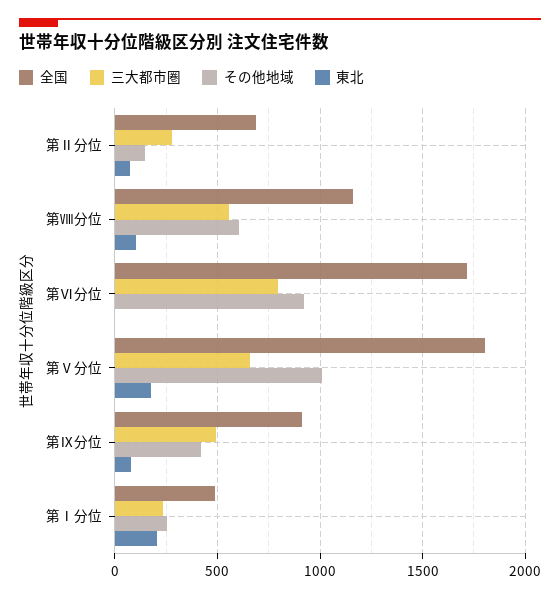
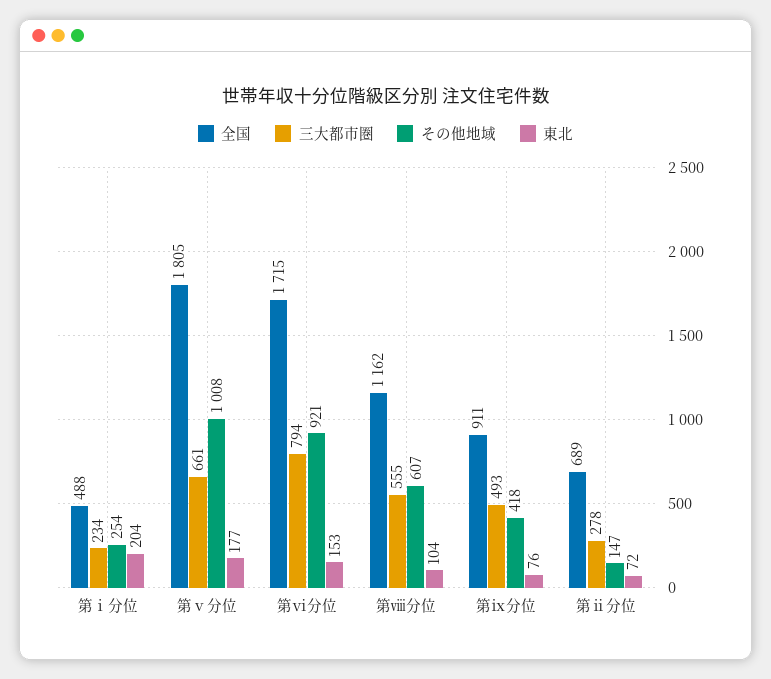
東北, 第Ⅵ分位: 0 -> 153

